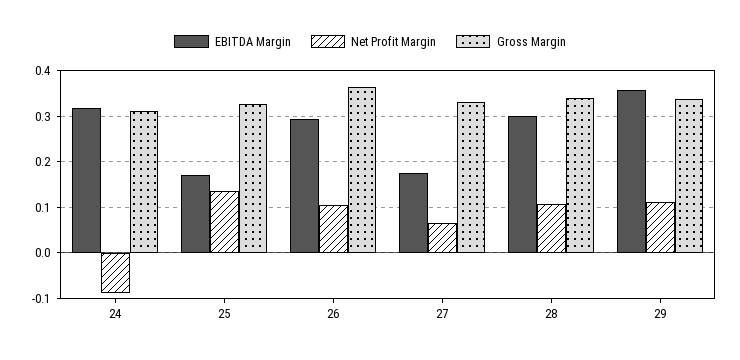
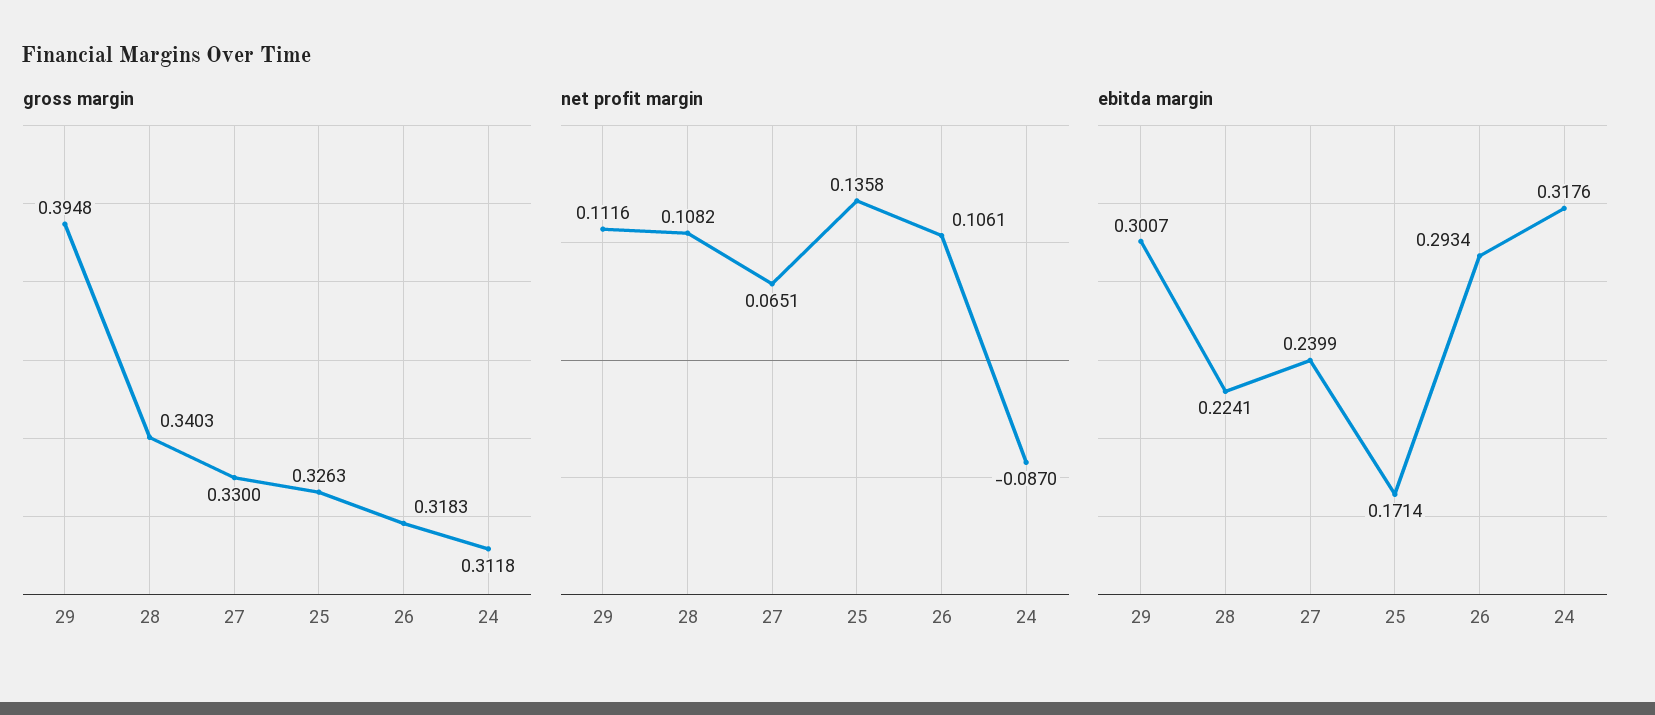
Gross Margin, 26: 0.36 -> 0.3183
EBITDA Margin, 27: 0.18 -> 0.2399
EBITDA Margin, 28: 0.3 -> 0.2241
EBITDA Margin, 29: 0.36 -> 0.3007
Gross Margin, 29: 0.34 -> 0.3948

